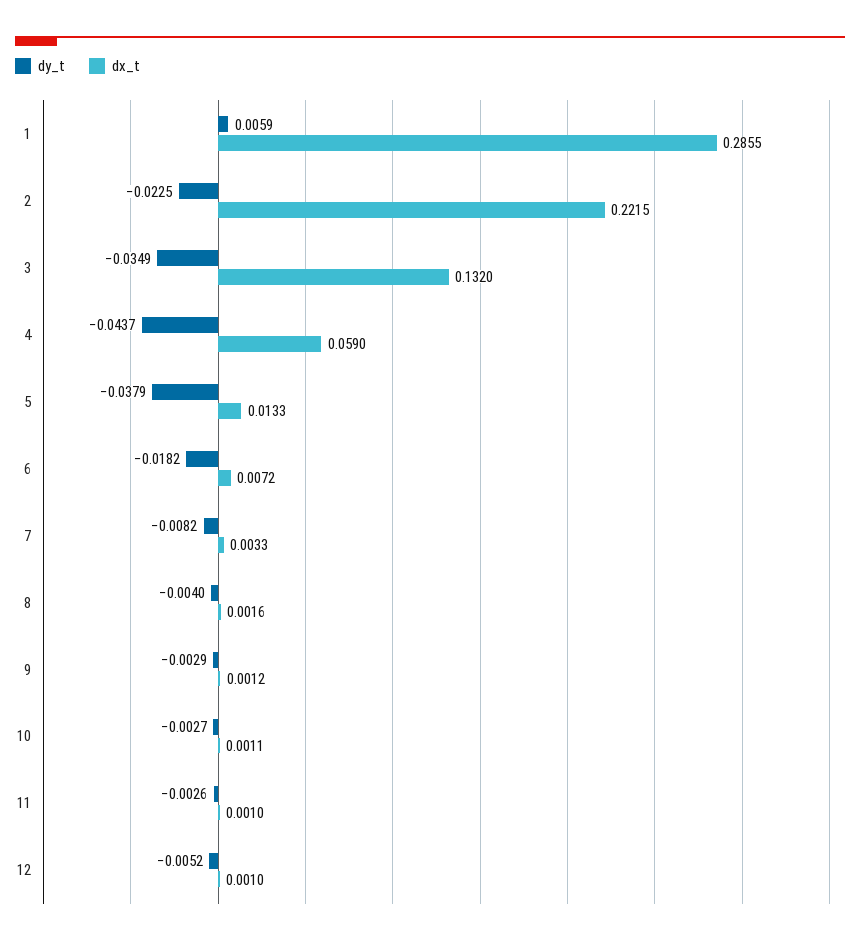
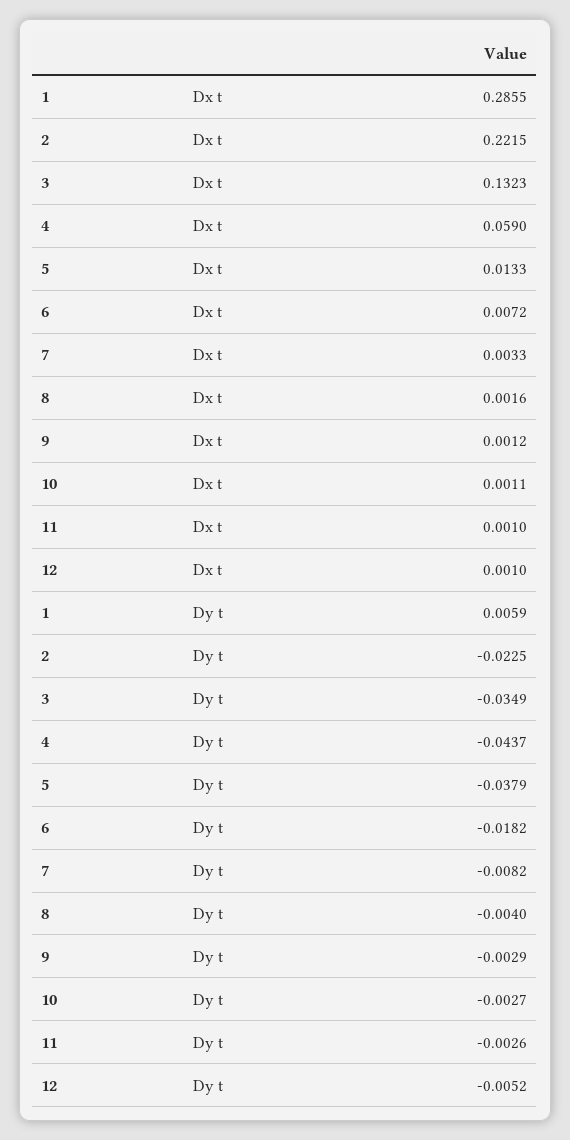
dx_t, 3: 0.132 -> 0.1323

